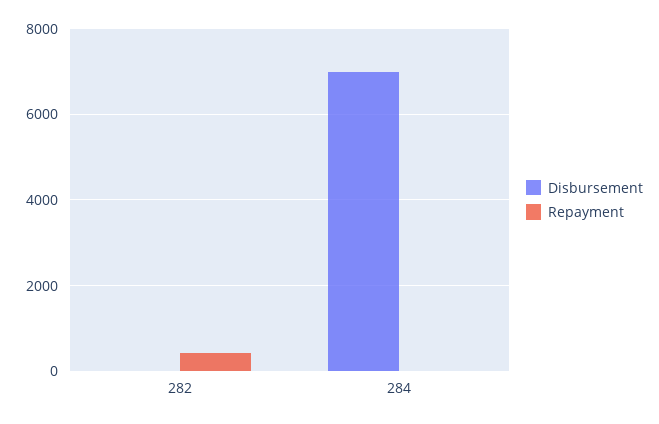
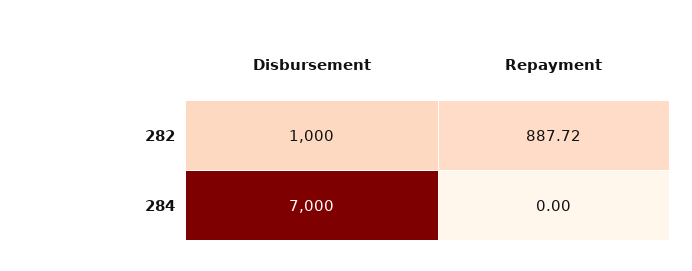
Disbursement, 282: 0 -> 1000
Repayment, 282: 400 -> 887.72

